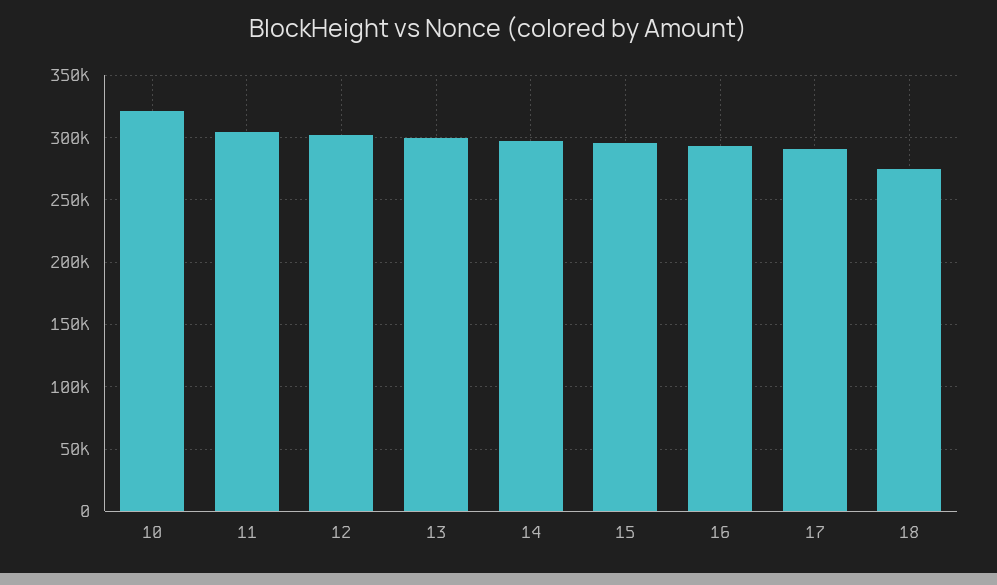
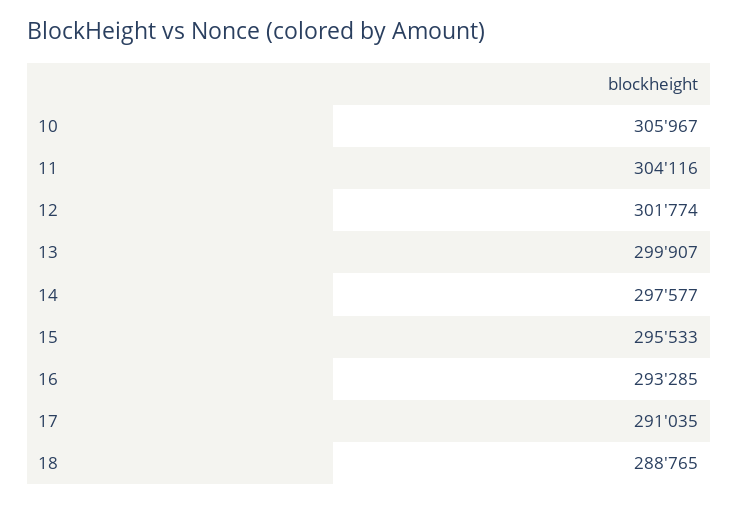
10: 320000 -> 305967
18: 275000 -> 288765

